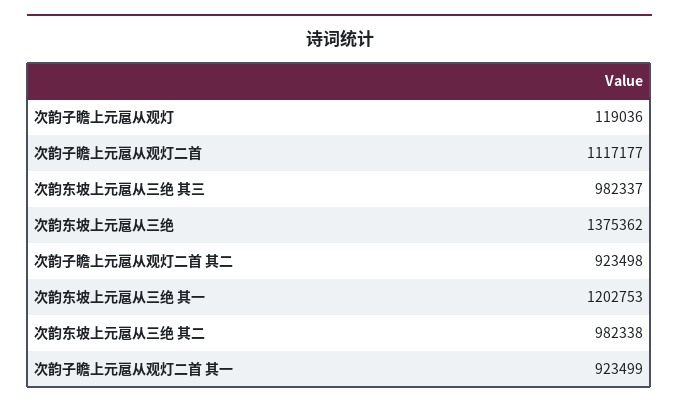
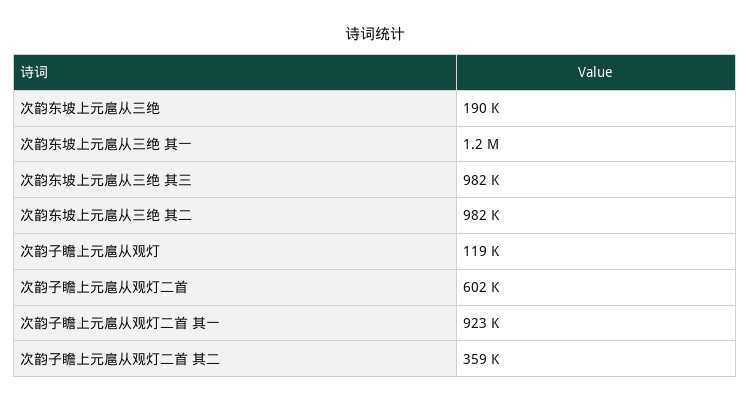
次韵子瞻上元扈从观灯二首: 1117177 -> 602000
次韵东坡上元扈从三绝: 1375362 -> 190000
次韵子瞻上元扈从观灯二首 其二: 923498 -> 359000

